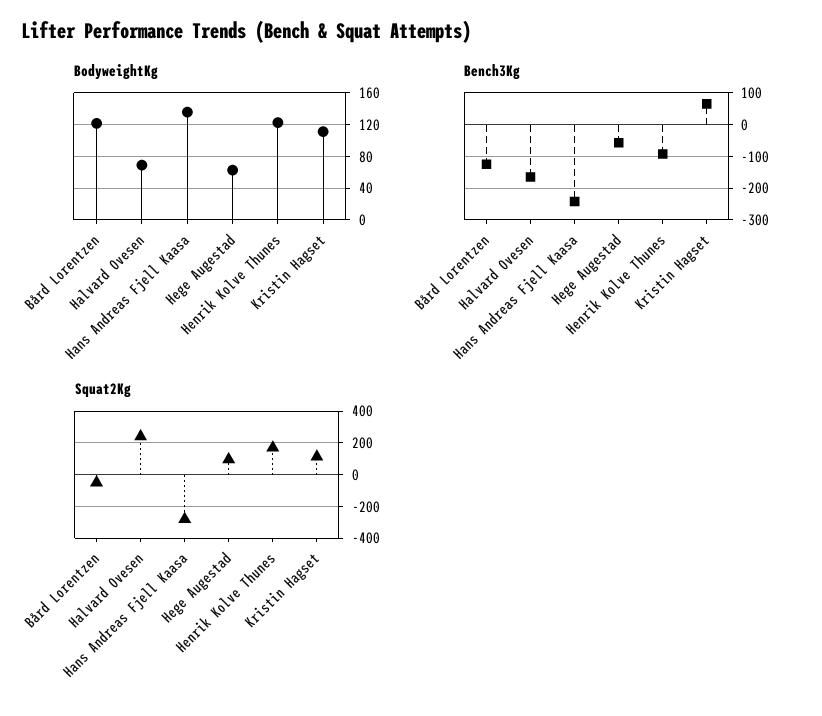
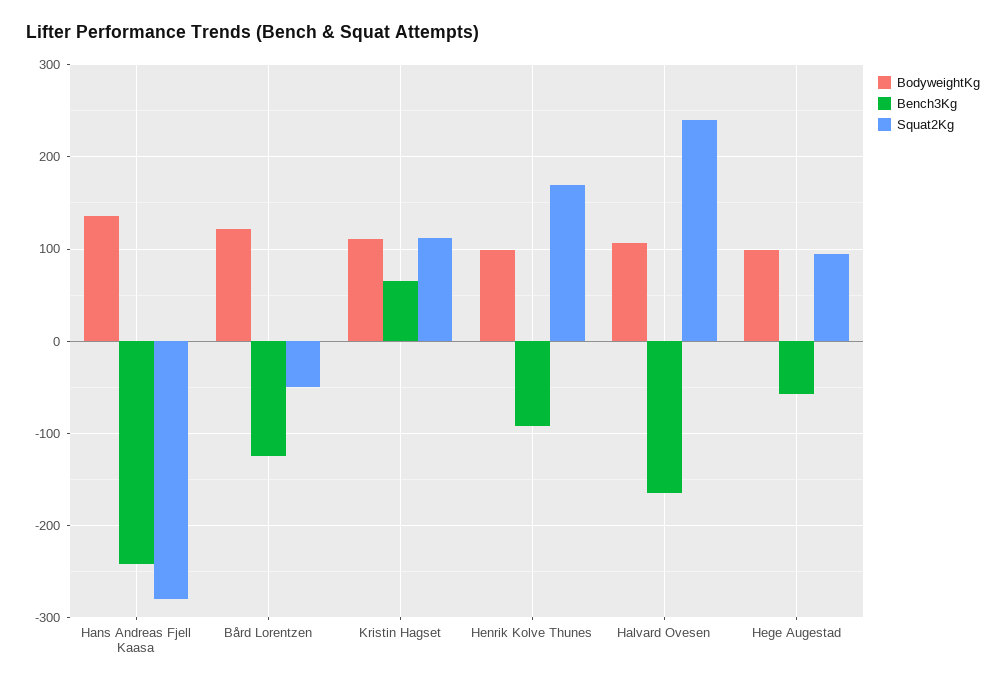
BodyweightKg, Halvard Ovesen: 70 -> 110
BodyweightKg, Hege Augestad: 60 -> 100
BodyweightKg, Henrik Kolve Thunes: 120 -> 100

